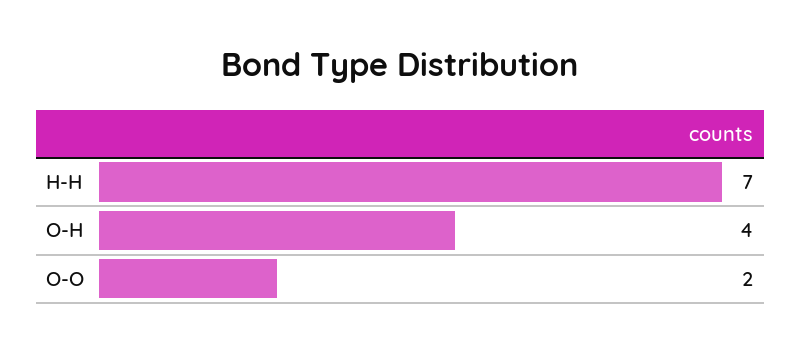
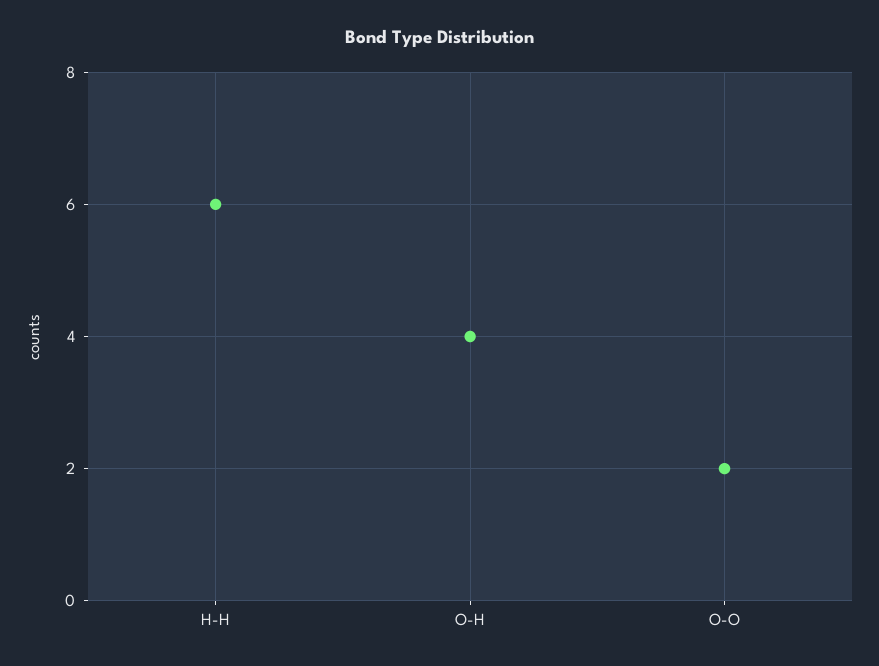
H-H: 7 -> 6

